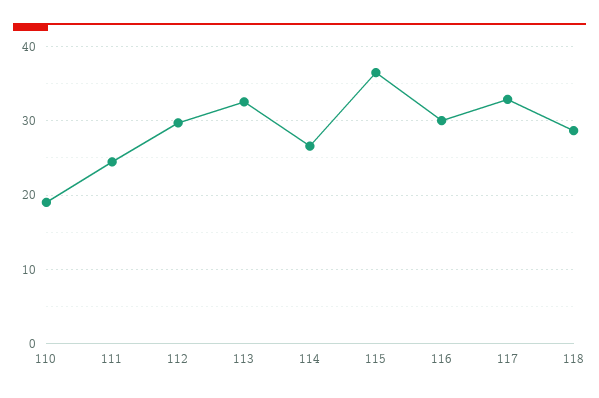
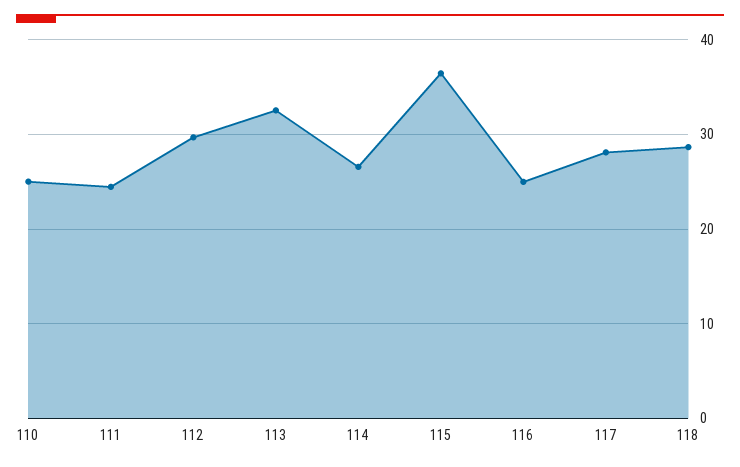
110: 19 -> 25
116: 30 -> 25
117: 33 -> 28

